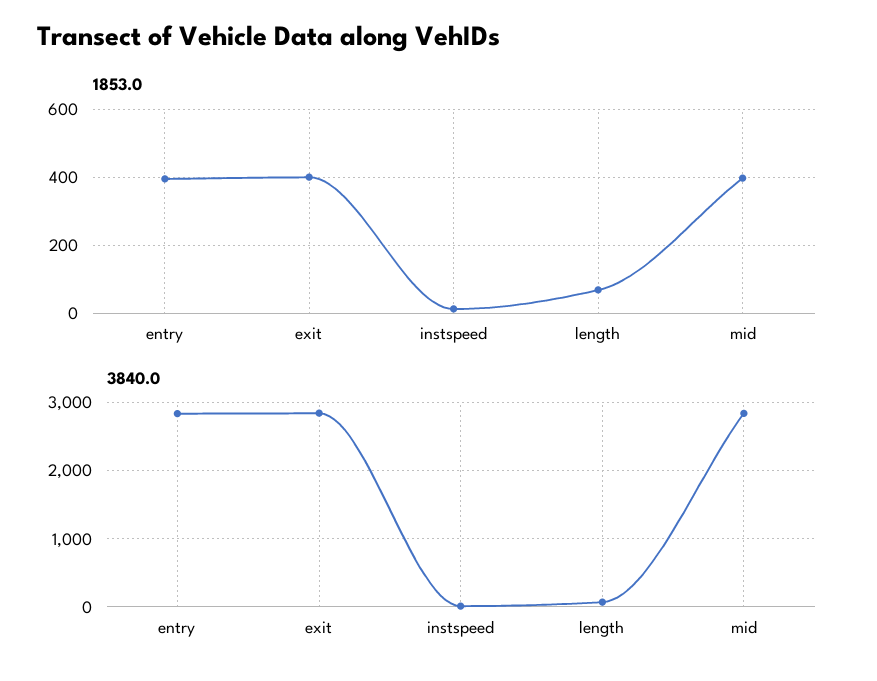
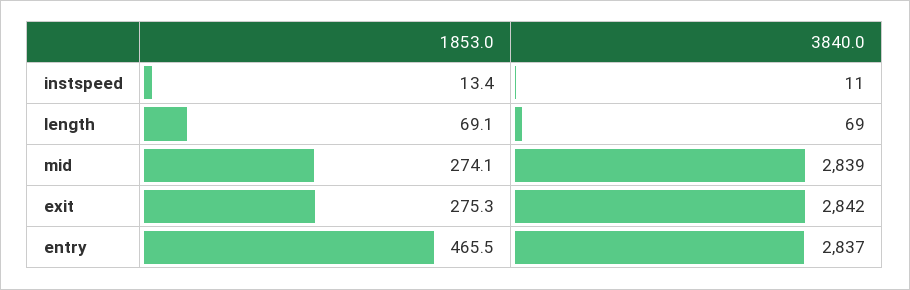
1853.0, entry: 400 -> 465.5
1853.0, exit: 400 -> 275.3
1853.0, mid: 400 -> 274.1

